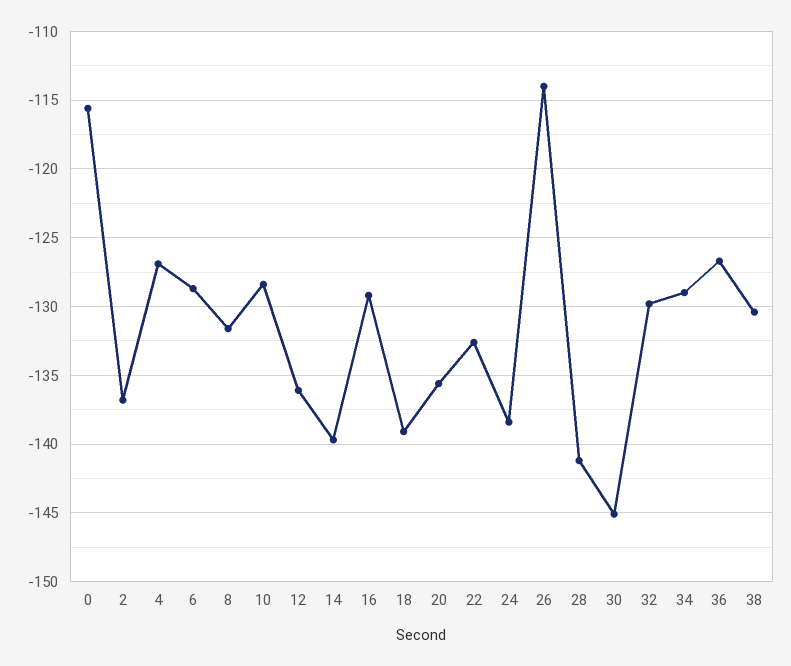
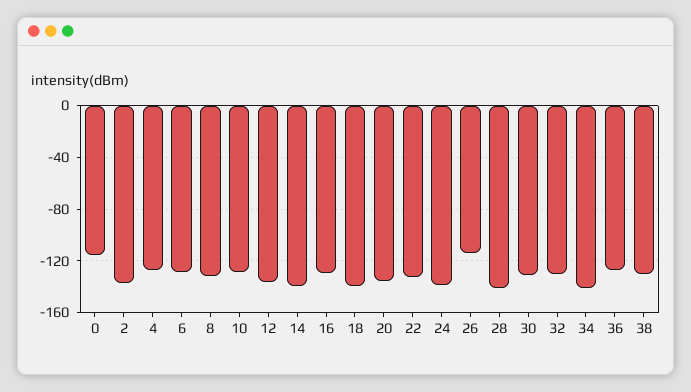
30: -145 -> -130
34: -129 -> -140

